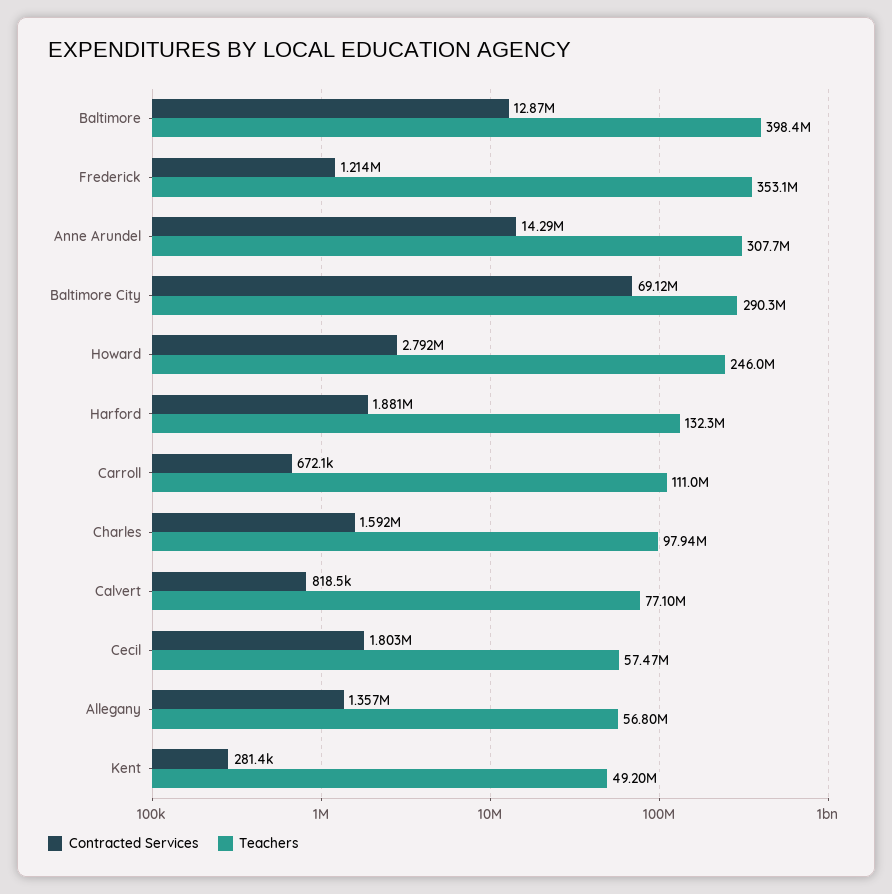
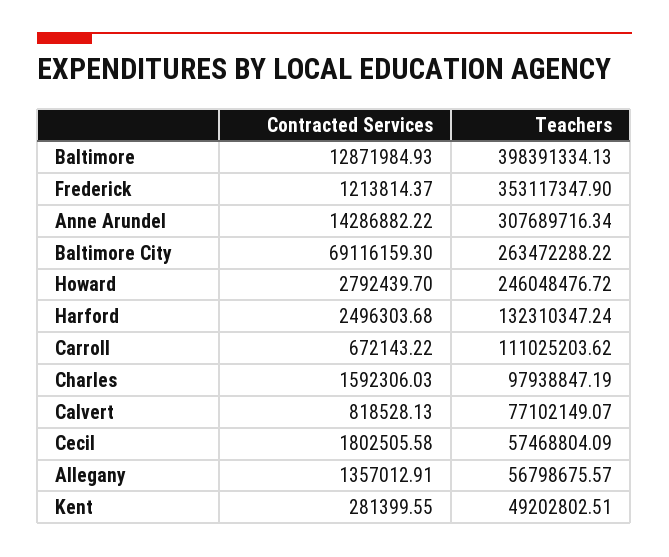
Teachers, Baltimore City: 290300000 -> 263472288.22
Contracted Services, Harford: 1881000 -> 2496303.68

